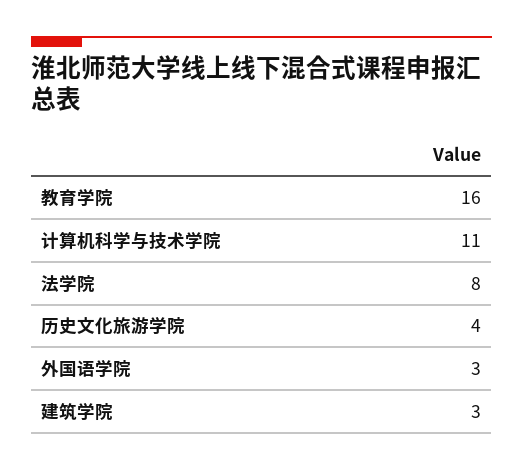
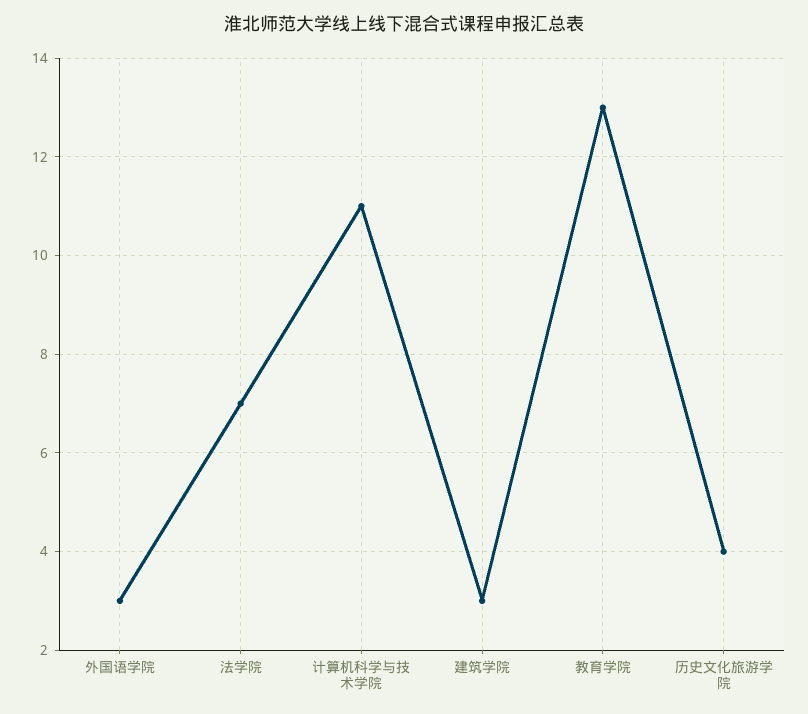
教育学院: 16 -> 13
法学院: 8 -> 7

